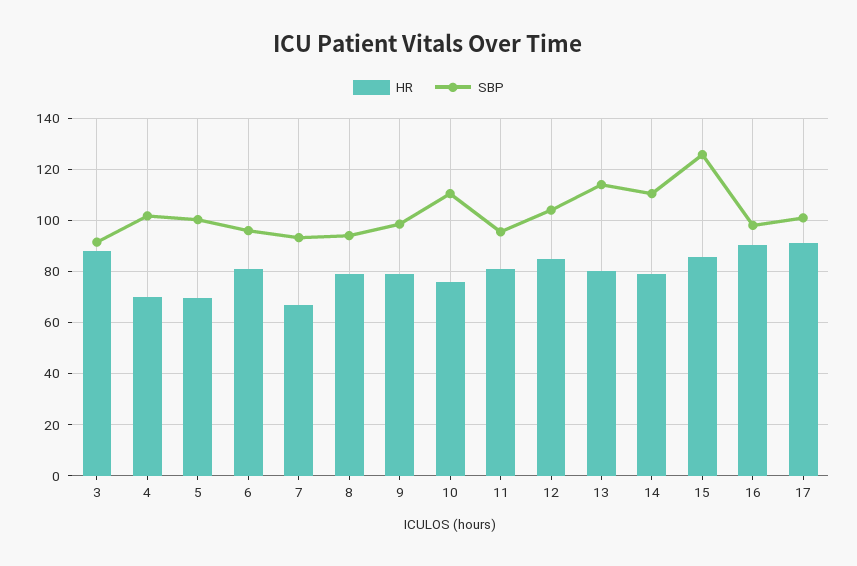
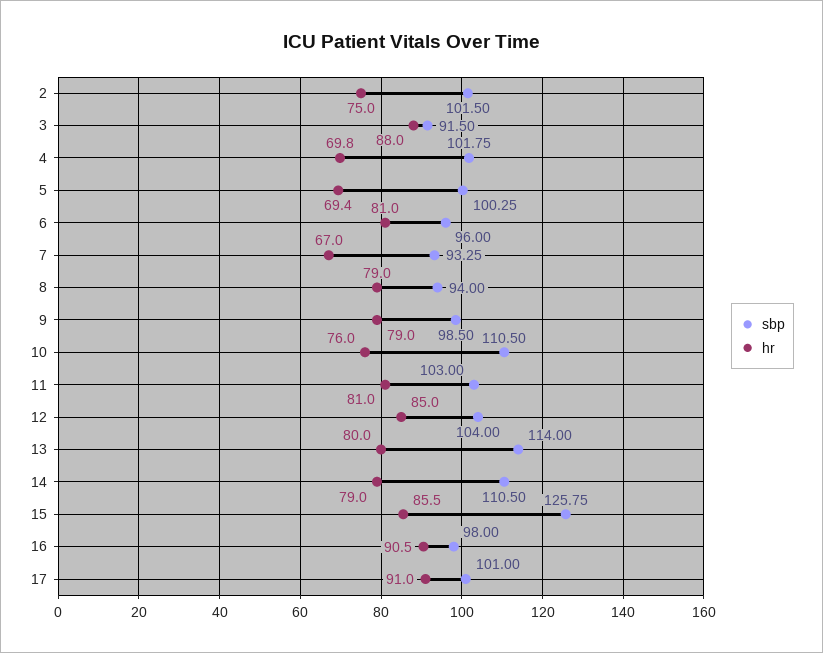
SBP, 11: 95 -> 103
SBP, 2: none -> 101.5
HR, 2: none -> 75

